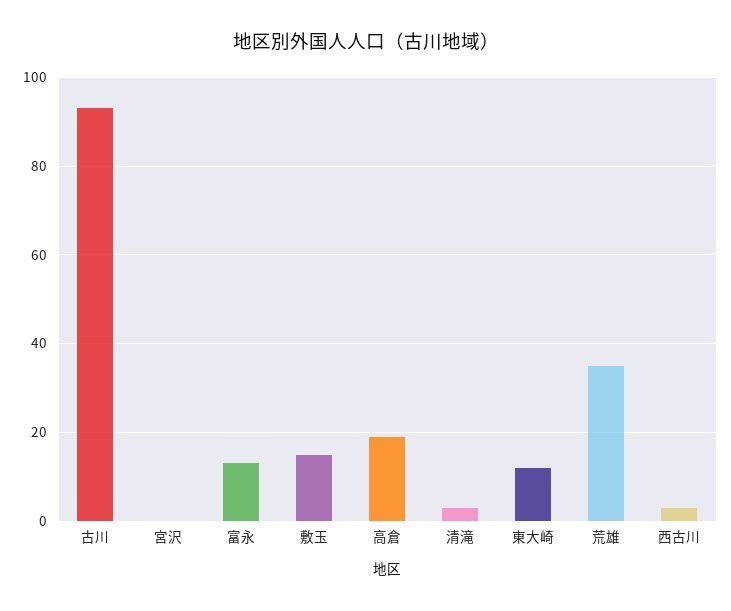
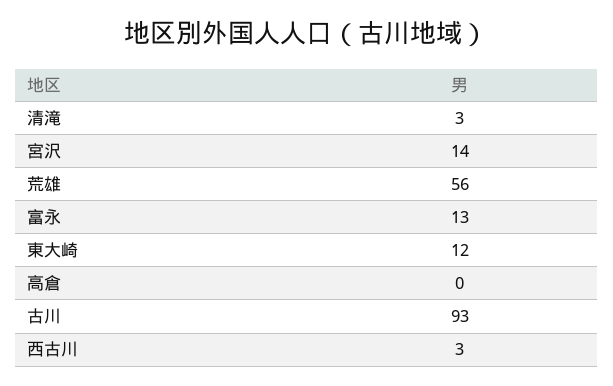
宮沢: 0 -> 14
敷玉: 15 -> none
高倉: 20 -> 0
荒雄: 35 -> 56

